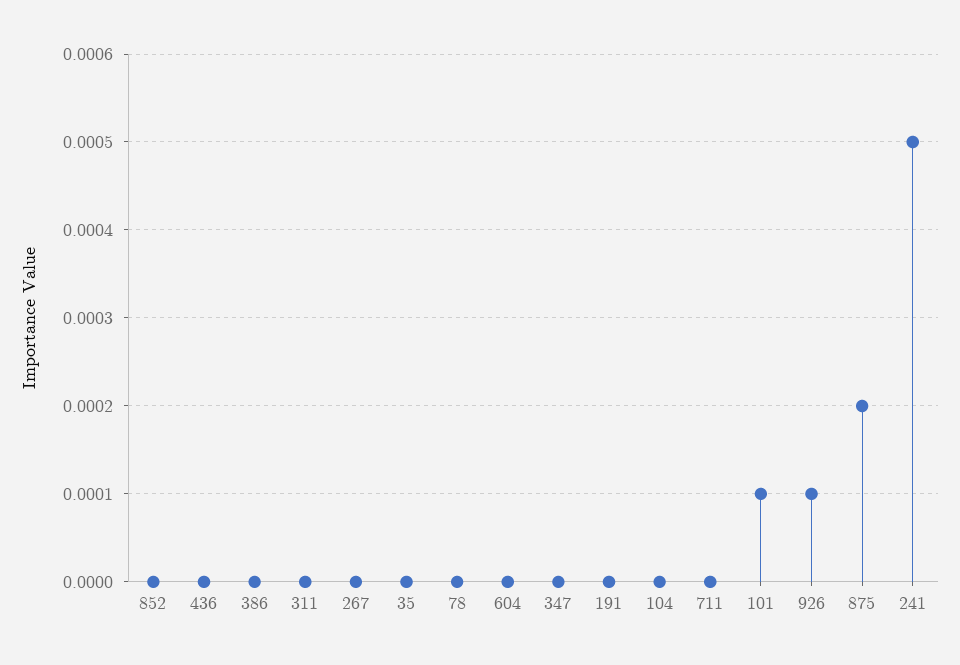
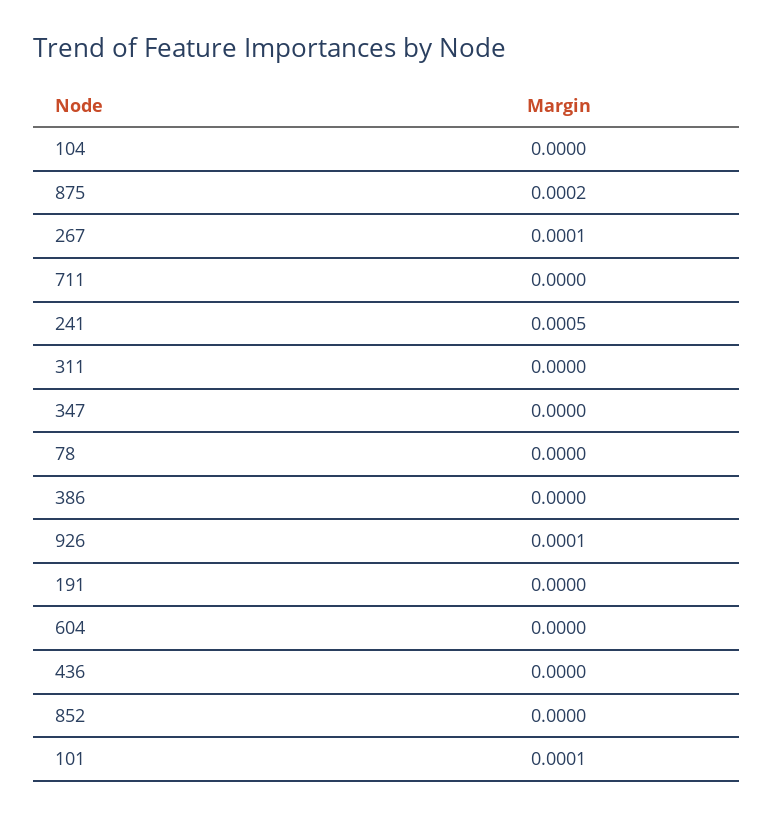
267: 0 -> 0.0001
35: 0 -> none

